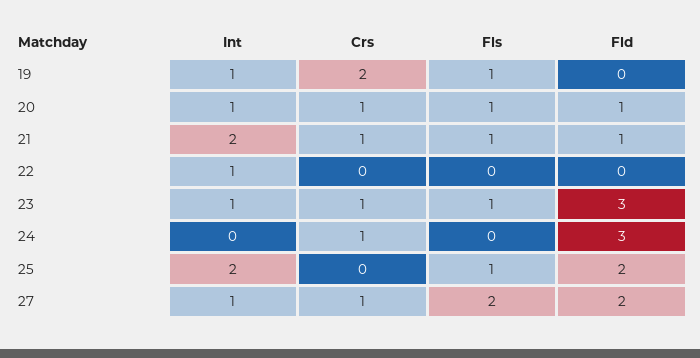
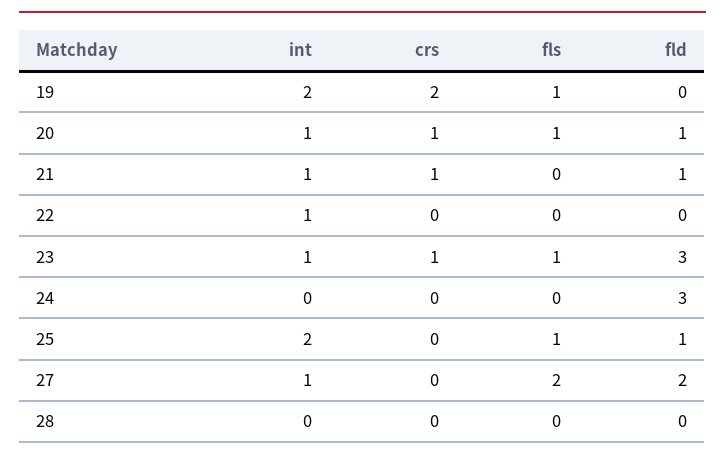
Int, 19: 1 -> 2
Int, 21: 2 -> 1
Fls, 21: 1 -> 0
Crs, 24: 1 -> 0
Fld, 25: 2 -> 1
Crs, 27: 1 -> 0
Int, 28: none -> 0
Crs, 28: none -> 0
Fls, 28: none -> 0
Fld, 28: none -> 0

